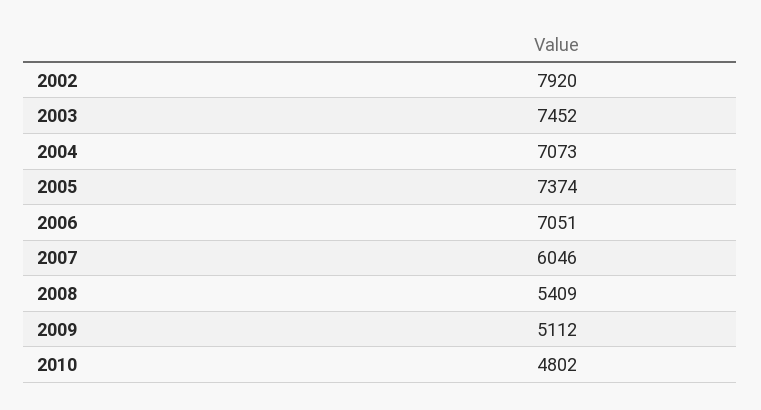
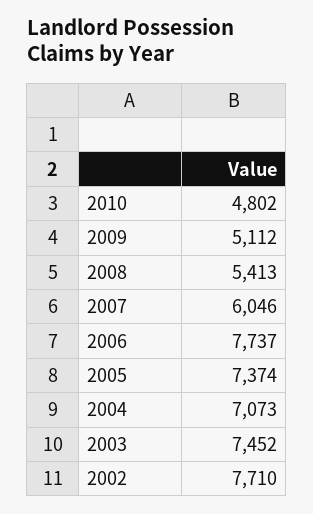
2002: 7920 -> 7710
2006: 7051 -> 7737
2008: 5409 -> 5413

